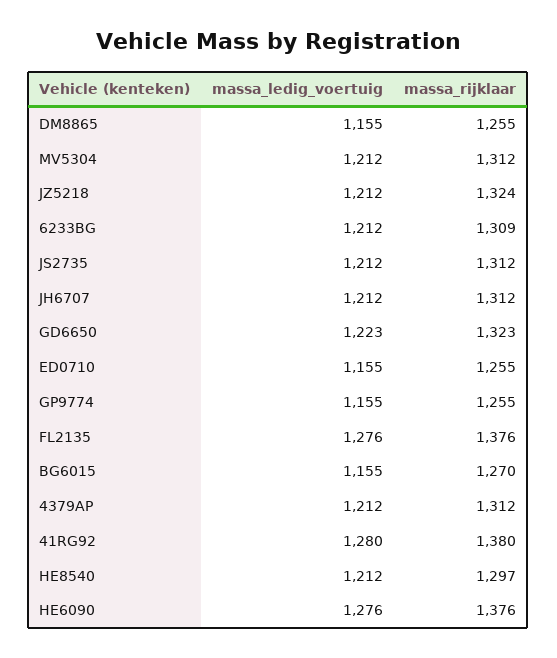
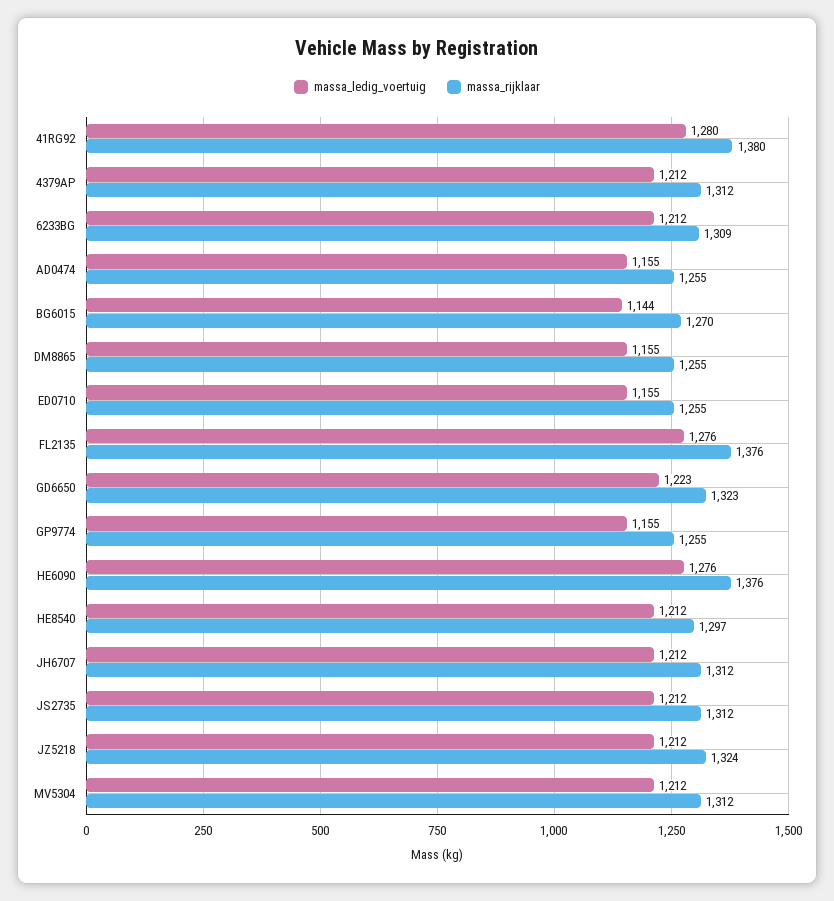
massa_ledig_voertuig, BG6015: 1155 -> 1144
massa_ledig_voertuig, AD0474: none -> 1155
massa_rijklaar, AD0474: none -> 1255

